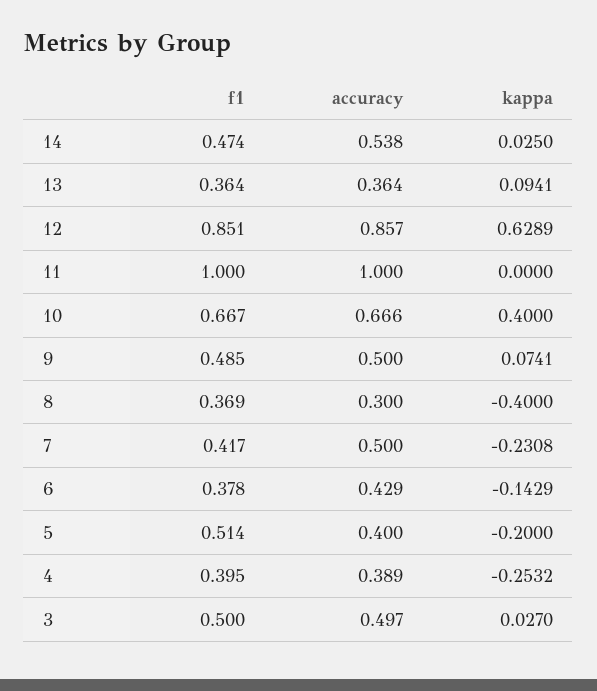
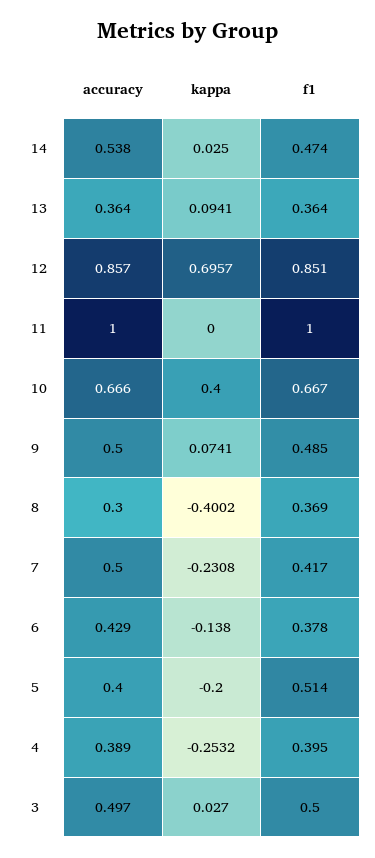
kappa, 12: 0.6289 -> 0.6957
kappa, 8: -0.4 -> -0.4002
kappa, 6: -0.1429 -> -0.138

